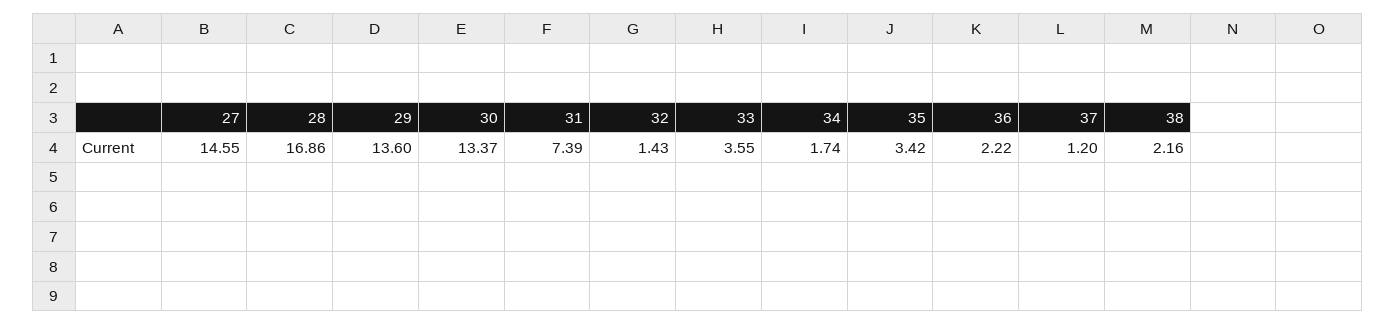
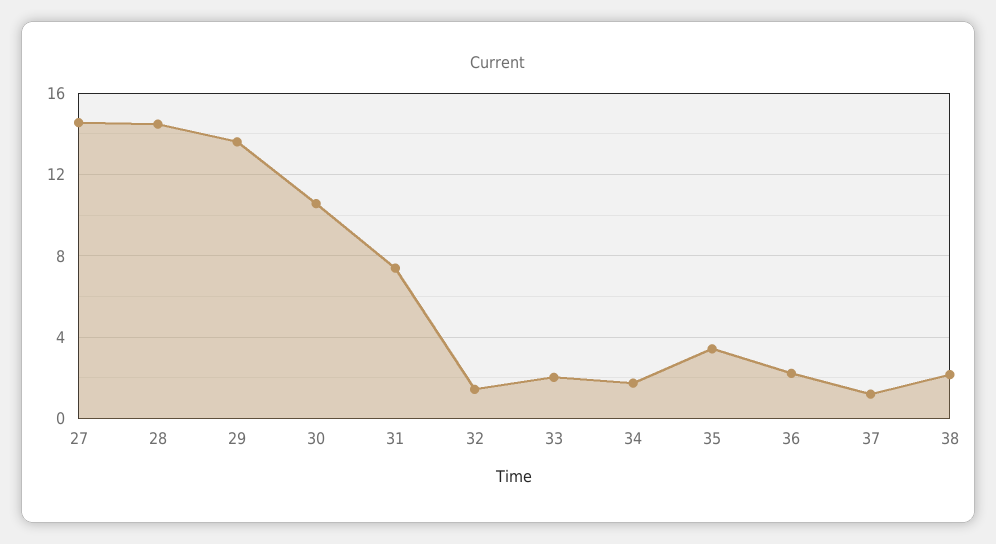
28: 16.86 -> 14.5
30: 13.37 -> 10.5
33: 3.55 -> 2

